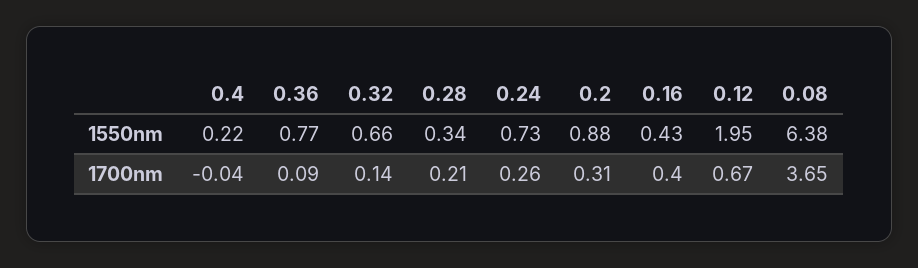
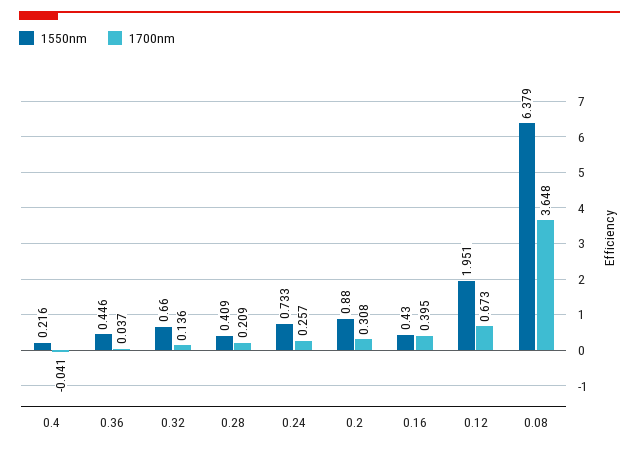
1550nm, 0.36: 0.77 -> 0.446
1550nm, 0.28: 0.34 -> 0.409
1700nm, 0.36: 0.09 -> 0.037

